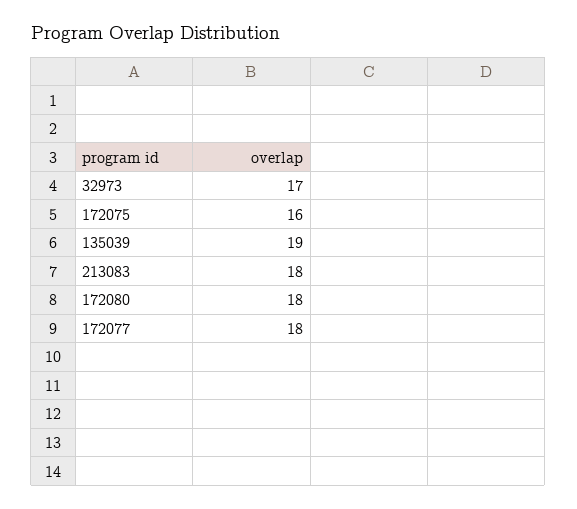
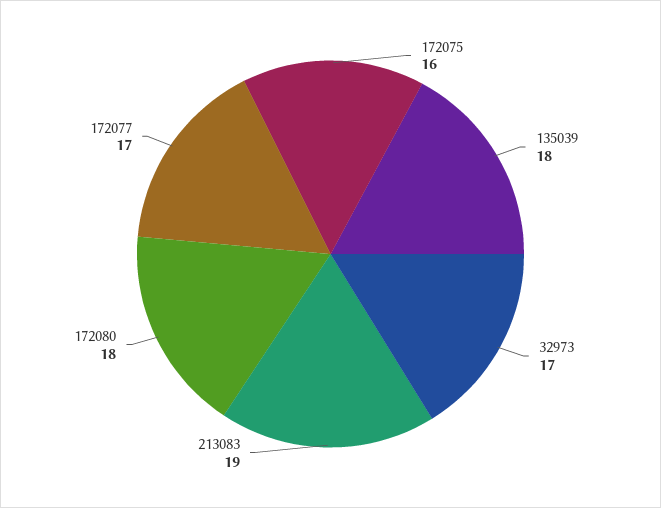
135039: 19 -> 18
213083: 18 -> 19
172077: 18 -> 17

